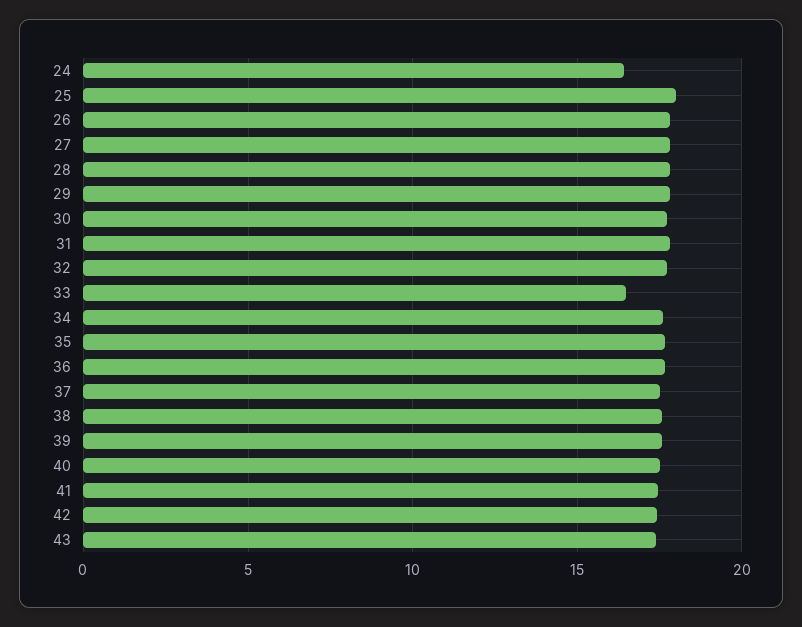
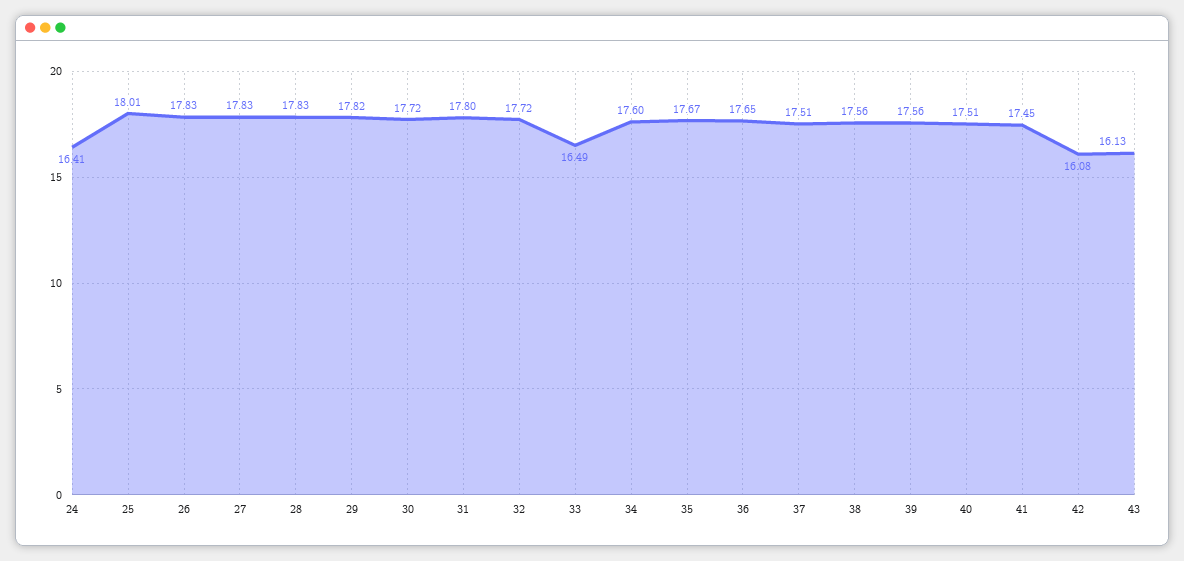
42: 17.5 -> 16.08
43: 17.5 -> 16.13

